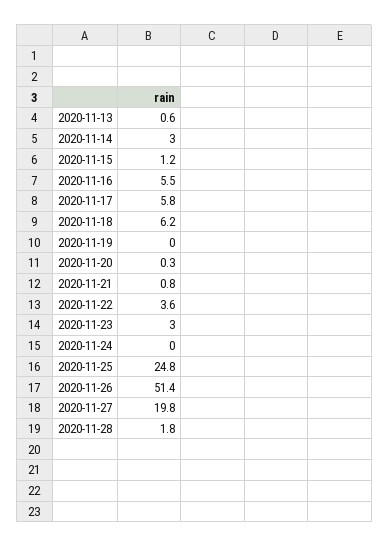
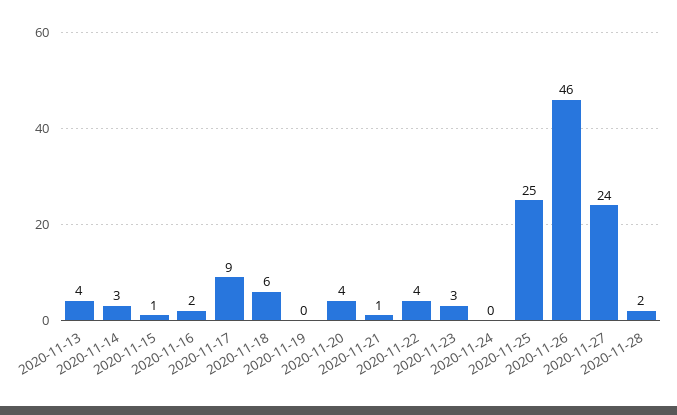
2020-11-13: 0.6 -> 4
2020-11-16: 5.5 -> 2
2020-11-17: 5.8 -> 9
2020-11-20: 0.3 -> 4
2020-11-26: 51.4 -> 46
2020-11-27: 19.8 -> 24

